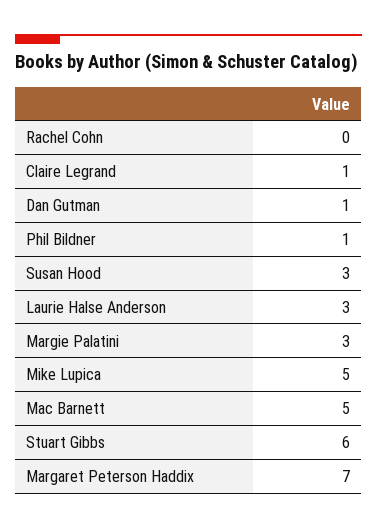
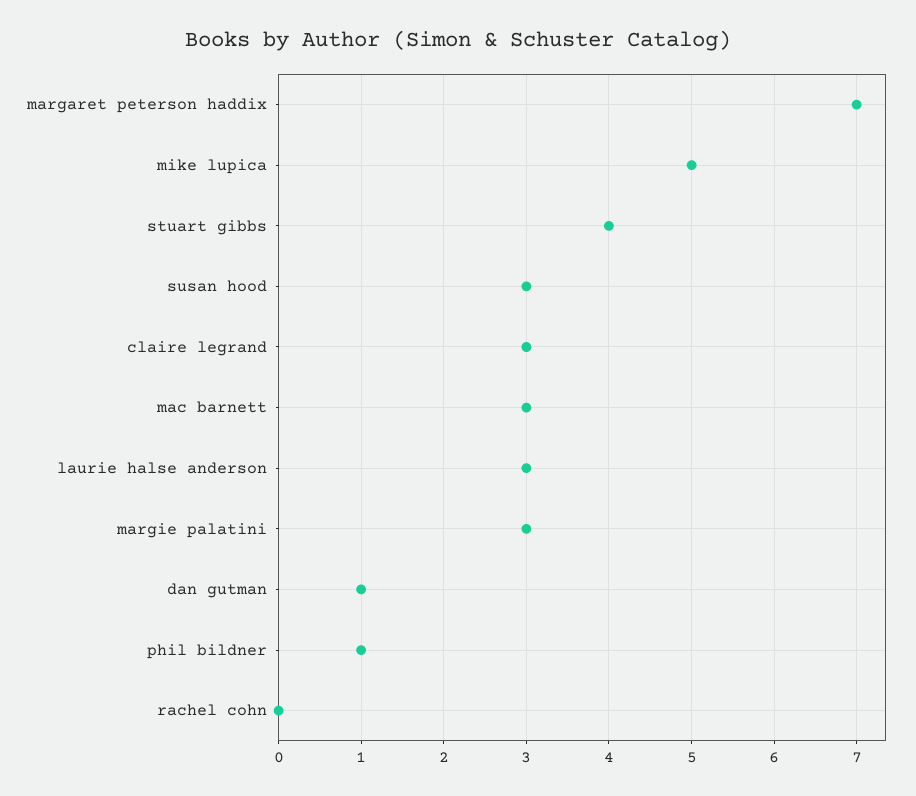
Claire Legrand: 1 -> 3
Mac Barnett: 5 -> 3
Stuart Gibbs: 6 -> 4

